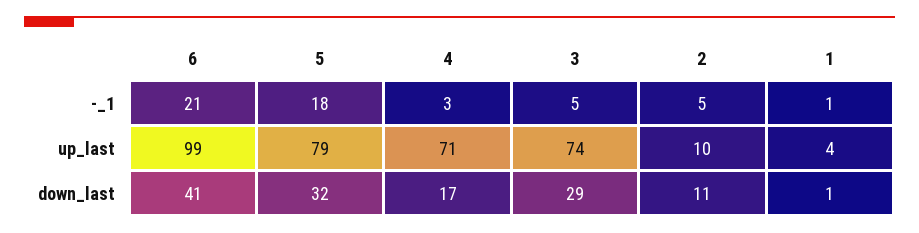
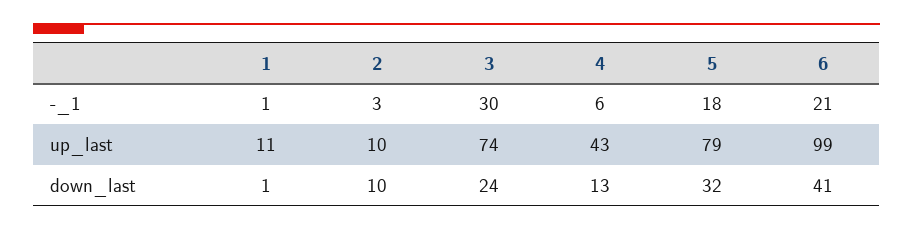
4, -_1: 3 -> 6
3, -_1: 5 -> 30
2, -_1: 5 -> 3
4, up_last: 71 -> 43
1, up_last: 4 -> 11
4, down_last: 17 -> 13
3, down_last: 29 -> 24
2, down_last: 11 -> 10

